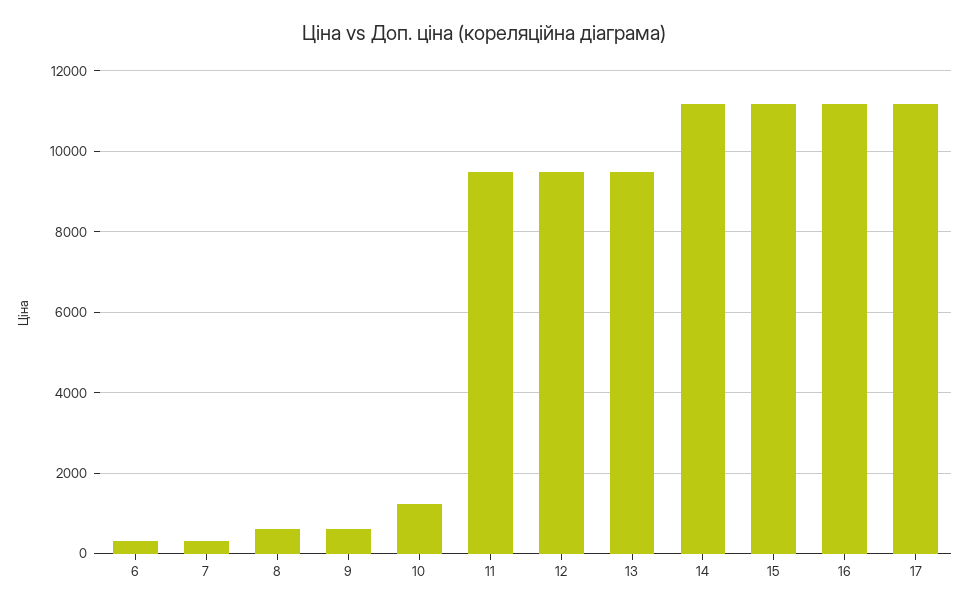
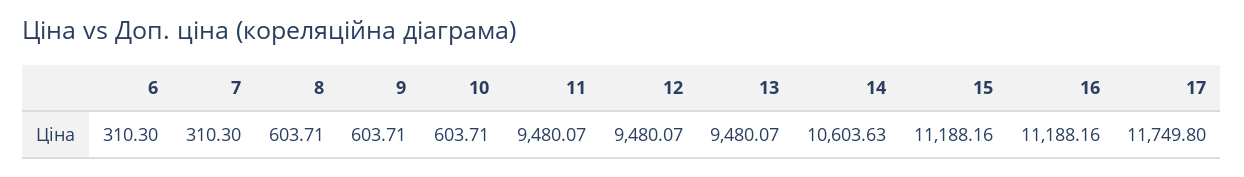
10: 1200 -> 603.71
14: 11200 -> 10603.63
17: 11200 -> 11749.8

